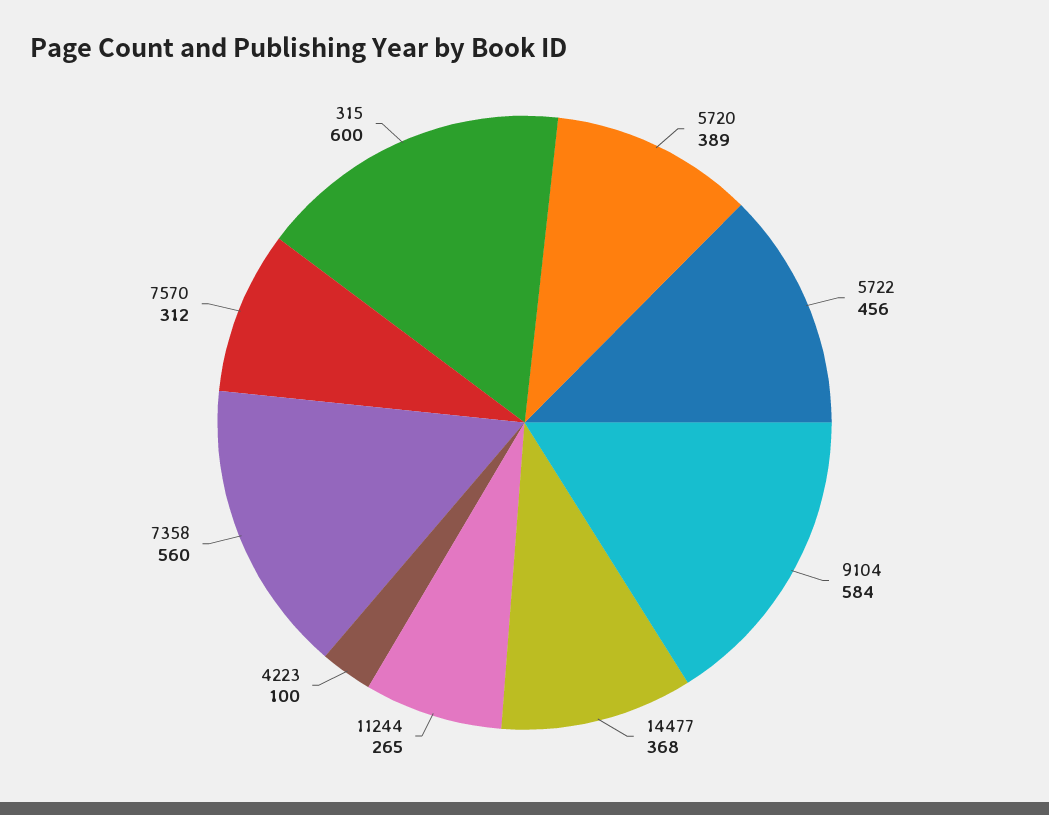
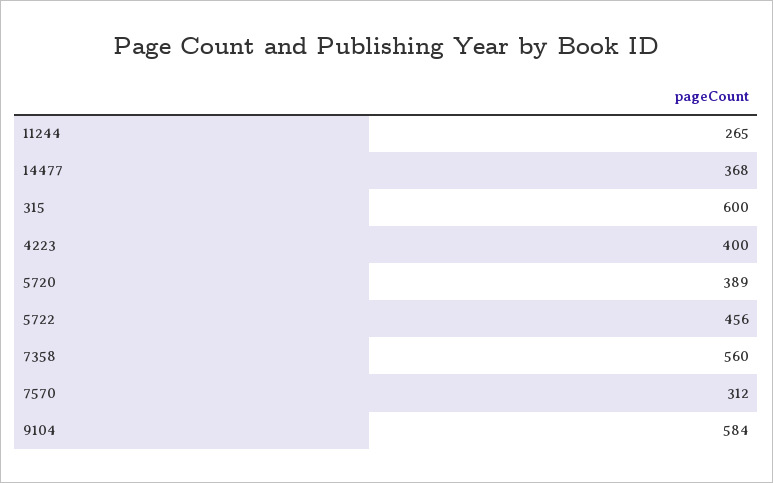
4223: 100 -> 400

